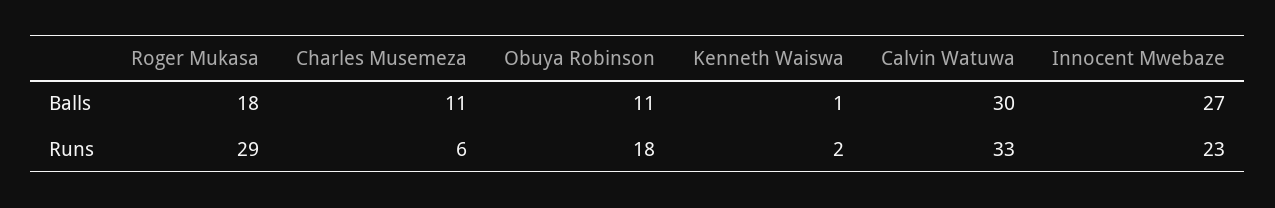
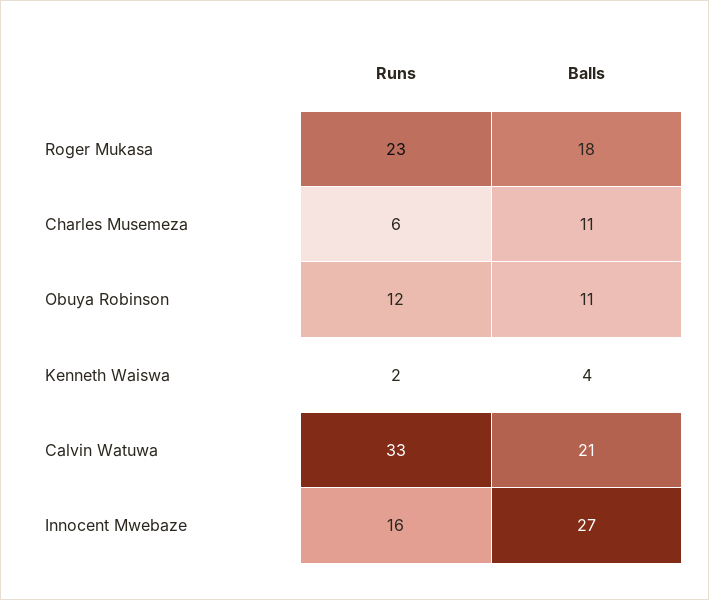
Kenneth Waiswa, Balls: 1 -> 4
Calvin Watuwa, Balls: 30 -> 21
Roger Mukasa, Runs: 29 -> 23
Obuya Robinson, Runs: 18 -> 12
Innocent Mwebaze, Runs: 23 -> 16

